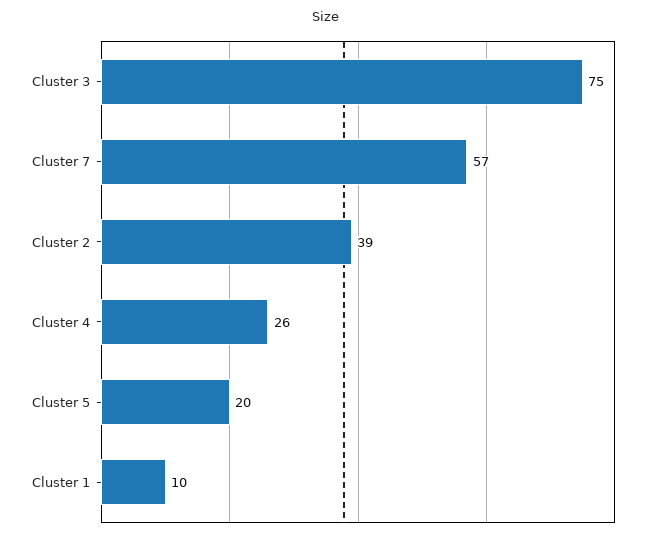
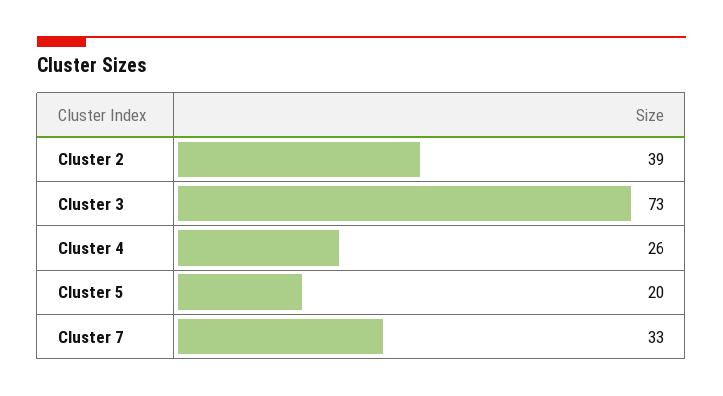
Cluster 3: 75 -> 73
Cluster 7: 57 -> 33
Cluster 1: 10 -> none

